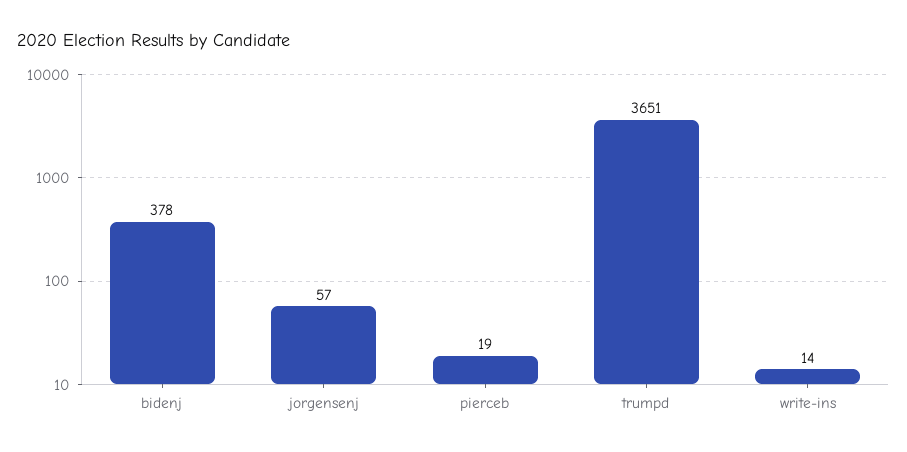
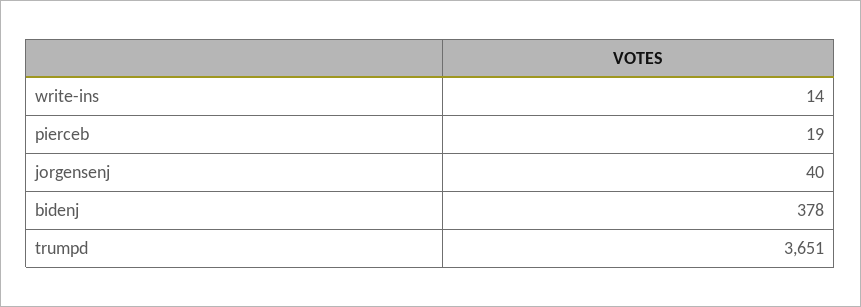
jorgensenj: 57 -> 40

